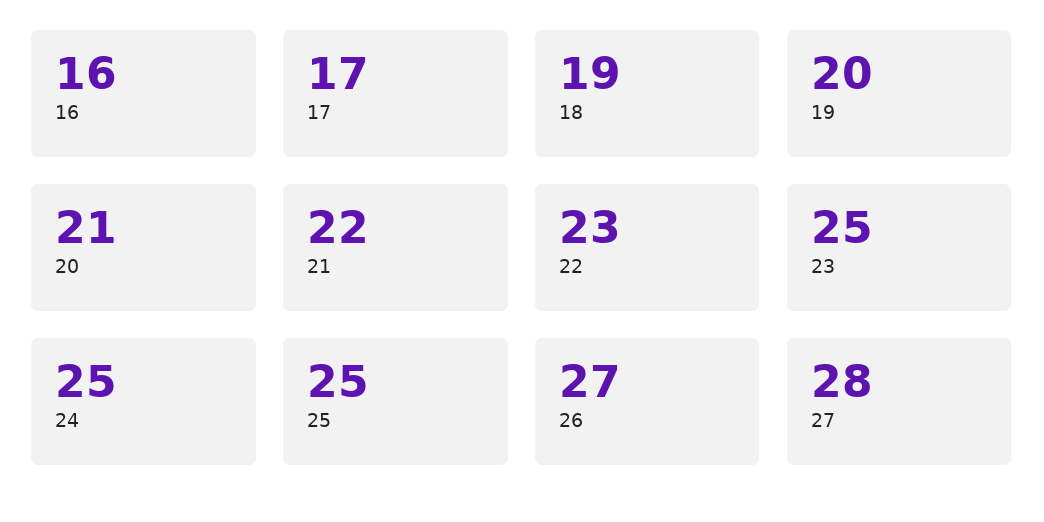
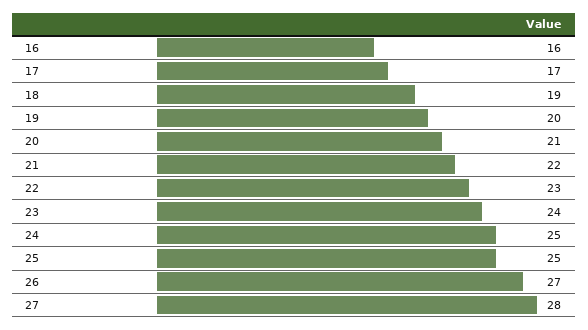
23: 25 -> 24

